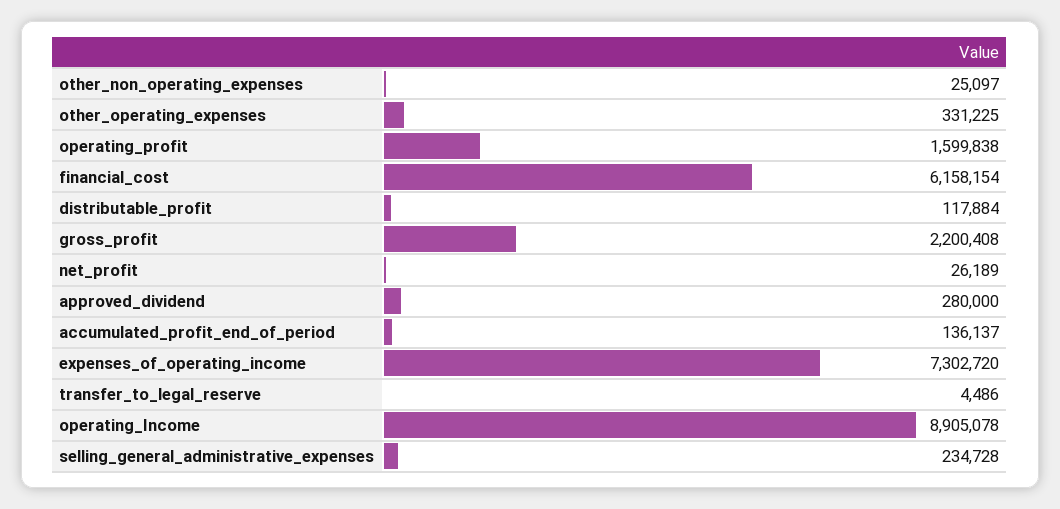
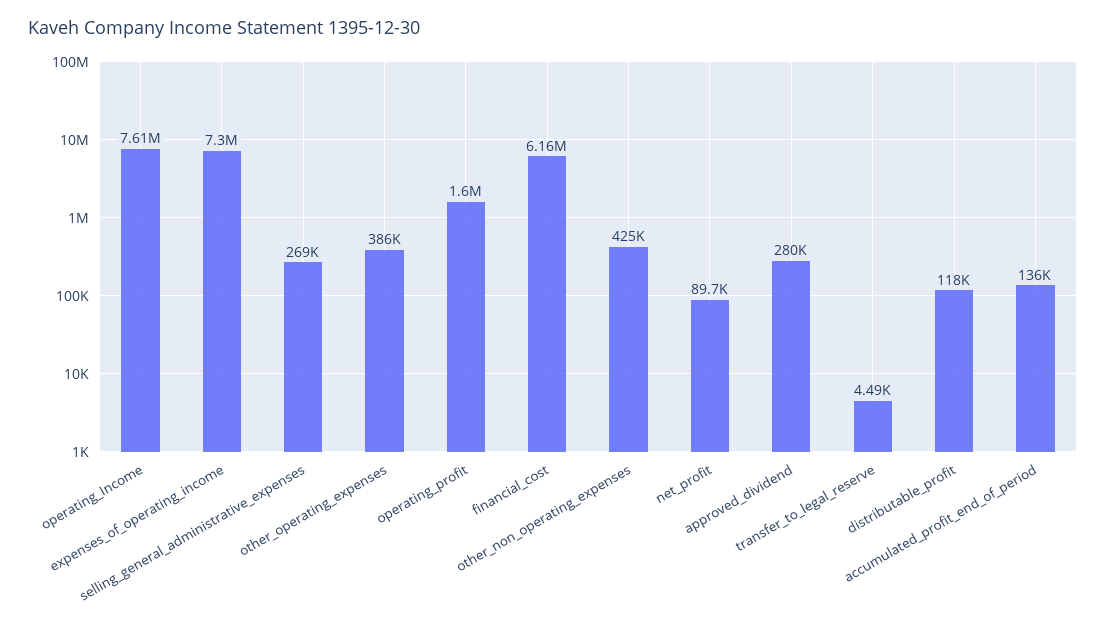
other_non_operating_expenses: 25097 -> 425000
other_operating_expenses: 331225 -> 386000
gross_profit: 2200408 -> none
net_profit: 26189 -> 89700
operating_Income: 8905078 -> 7610000
selling_general_administrative_expenses: 234728 -> 269000

